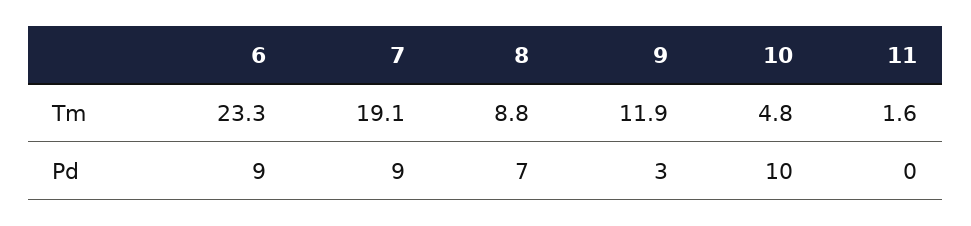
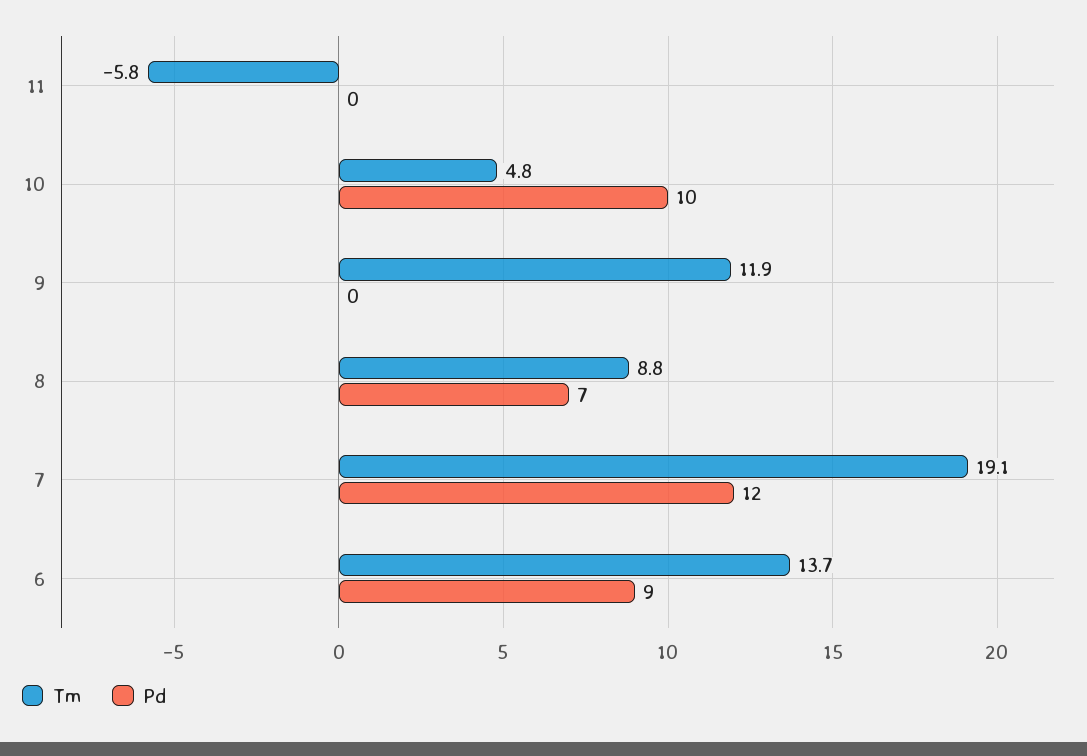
Tm, 6: 23.3 -> 13.7
Tm, 11: 1.6 -> -5.8
Pd, 7: 9 -> 12
Pd, 9: 3 -> 0

